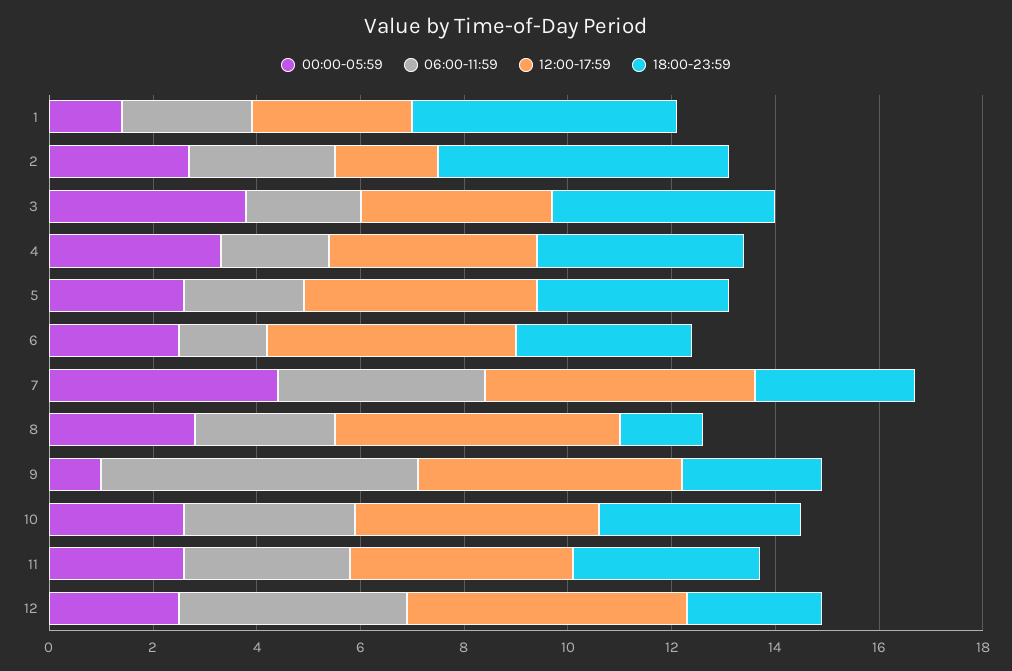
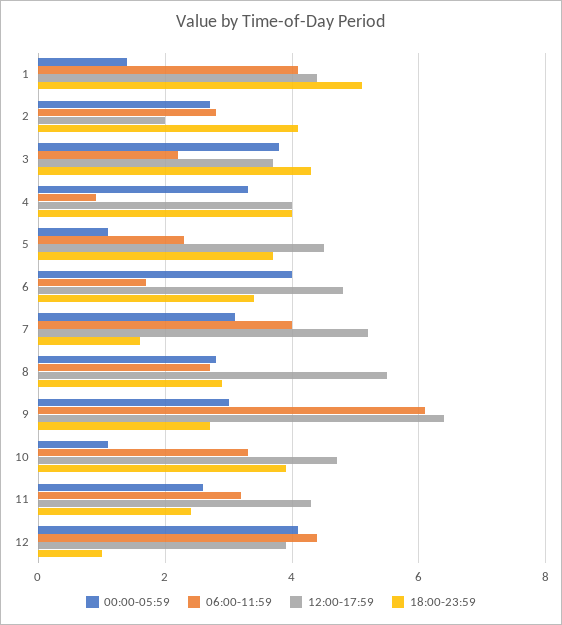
06:00-11:59, 1: 2.5 -> 4
12:00-17:59, 1: 3 -> 4.5
18:00-23:59, 2: 5.5 -> 4
06:00-11:59, 4: 2 -> 1
00:00-05:59, 5: 2.5 -> 1
00:00-05:59, 6: 2.5 -> 4
00:00-05:59, 7: 4.5 -> 3
18:00-23:59, 7: 3 -> 1.5
18:00-23:59, 8: 1.5 -> 3
00:00-05:59, 9: 1 -> 3
12:00-17:59, 9: 5 -> 6.5
00:00-05:59, 10: 2.5 -> 1
18:00-23:59, 11: 3.5 -> 2.5
00:00-05:59, 12: 2.5 -> 4
12:00-17:59, 12: 5.5 -> 4
18:00-23:59, 12: 2.5 -> 1

